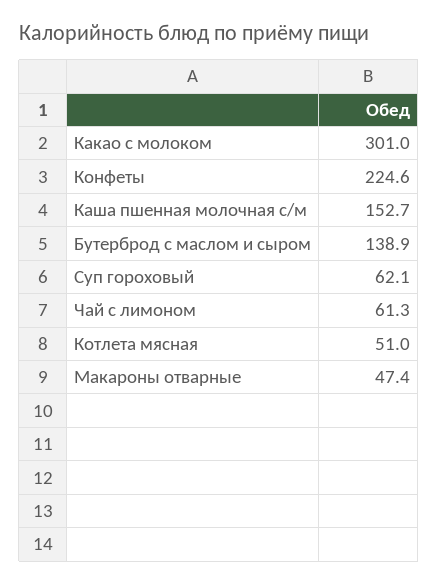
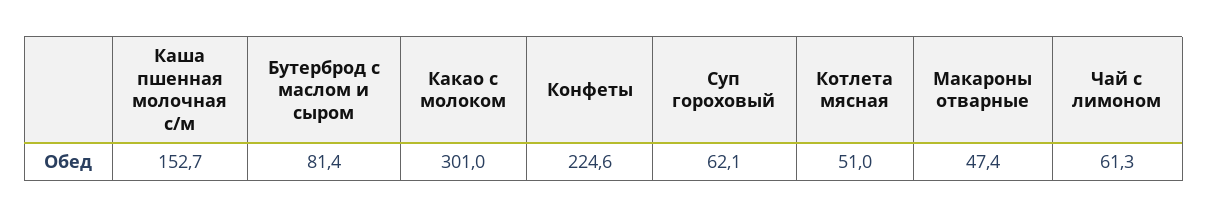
Бутерброд с маслом и сыром: 138.9 -> 81.4

